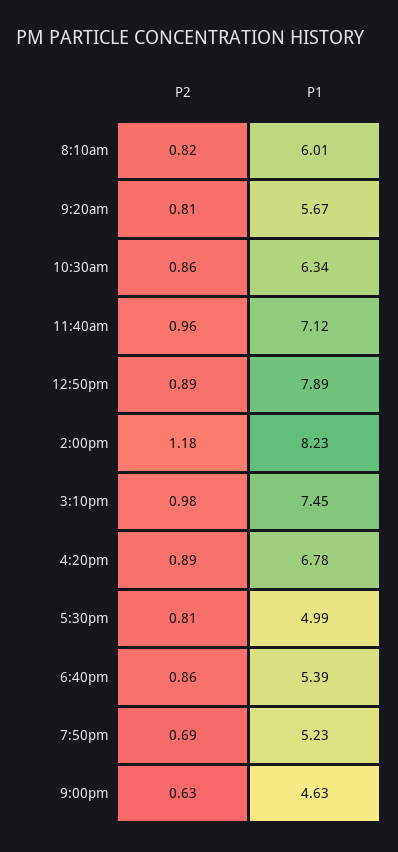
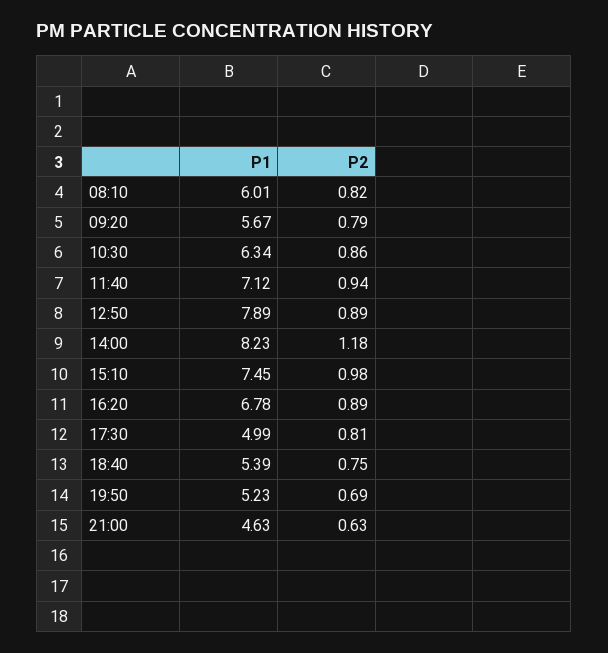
P2, 9:20am: 0.81 -> 0.79
P2, 11:40am: 0.96 -> 0.94
P2, 6:40pm: 0.86 -> 0.75

